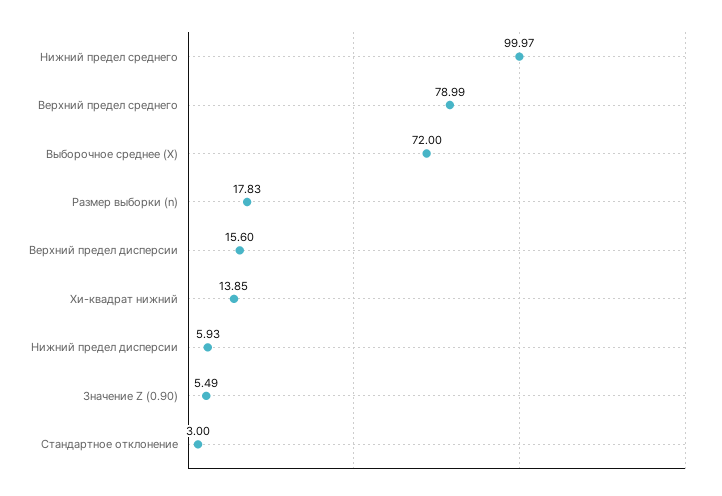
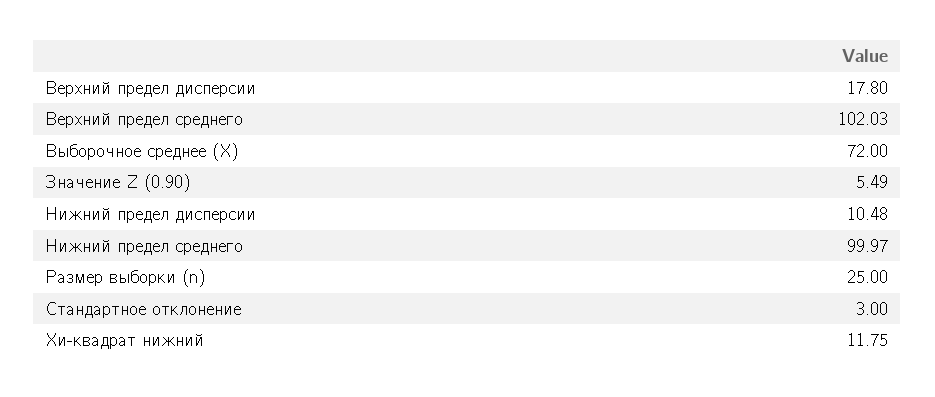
Верхний предел среднего: 78.99 -> 102.03
Размер выборки (n): 17.83 -> 25
Верхний предел дисперсии: 15.6 -> 17.8
Хи-квадрат нижний: 13.85 -> 11.75
Нижний предел дисперсии: 5.93 -> 10.48

